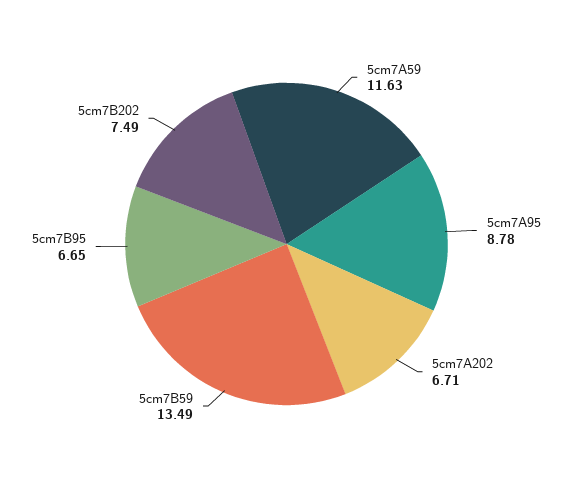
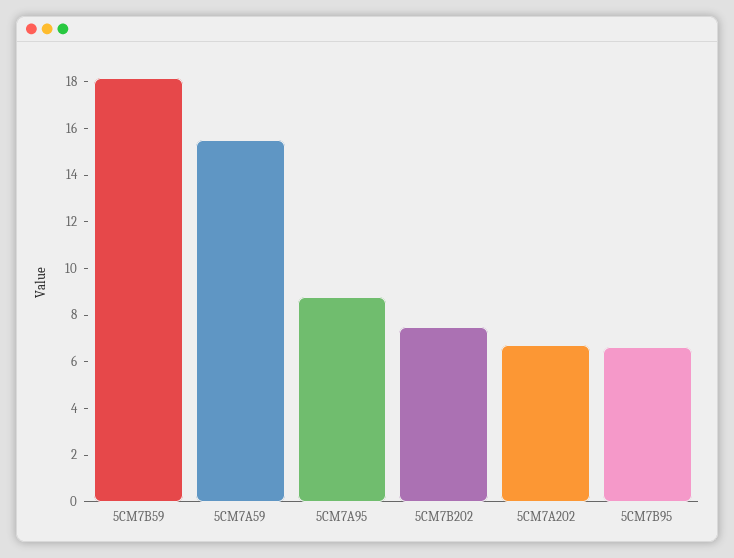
5cm7A59: 11.63 -> 15.5
5cm7B59: 13.49 -> 18

